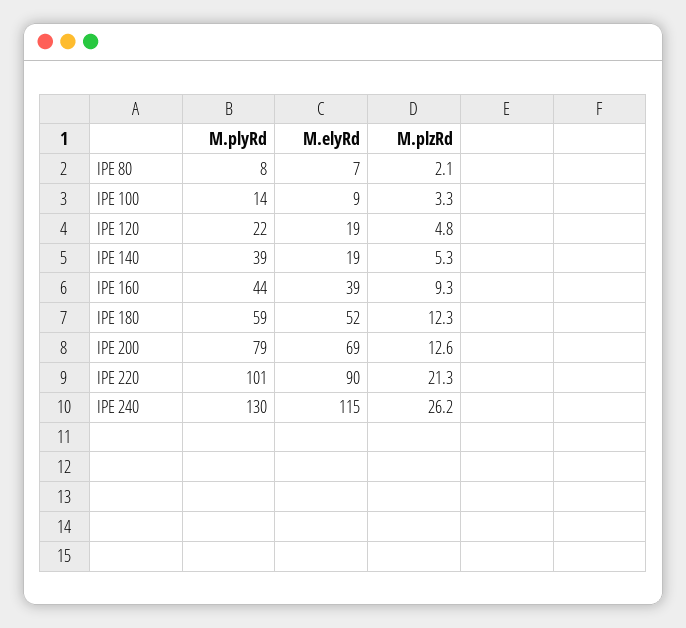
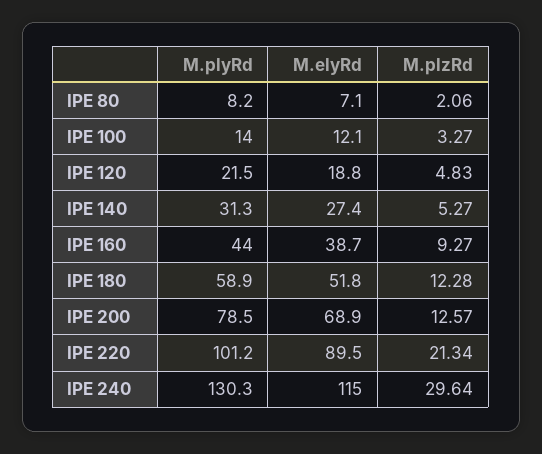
M.elyRd, IPE 100: 9 -> 12.1
M.plyRd, IPE 140: 39 -> 31.3
M.elyRd, IPE 140: 19 -> 27.4
M.plzRd, IPE 240: 26.2 -> 29.64

